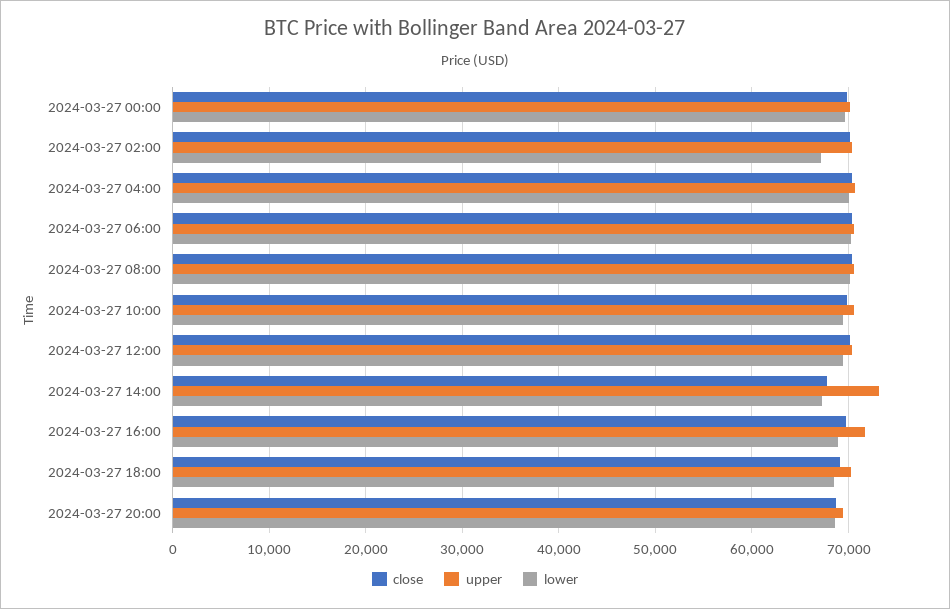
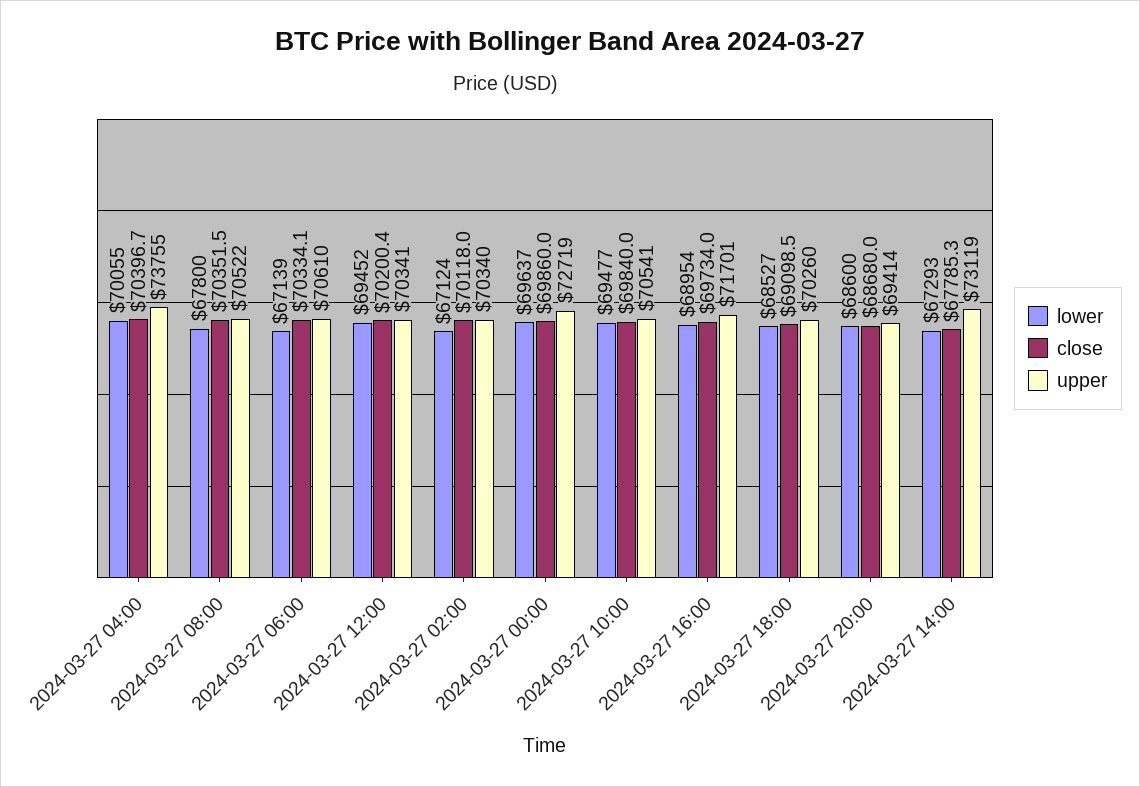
upper, 2024-03-27 00:00: 70000 -> 72719
upper, 2024-03-27 04:00: 71000 -> 73755
lower, 2024-03-27 06:00: 70000 -> 67139
lower, 2024-03-27 08:00: 70000 -> 67800

